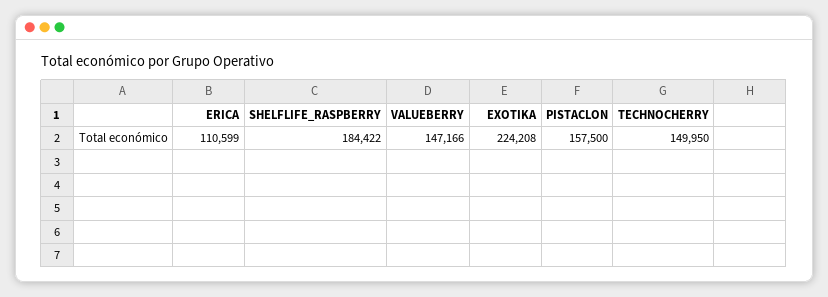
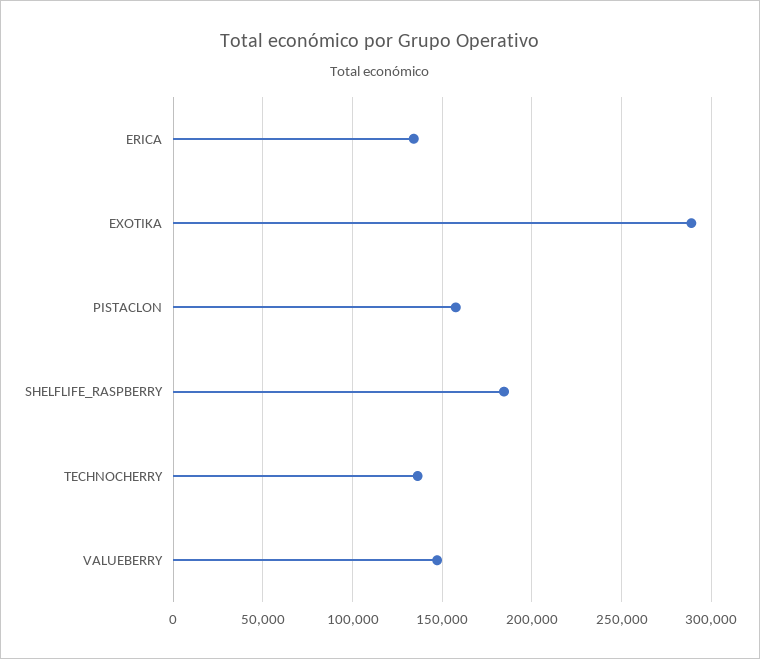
ERICA: 110599 -> 135000
EXOTIKA: 224208 -> 290000
TECHNOCHERRY: 149950 -> 135000

